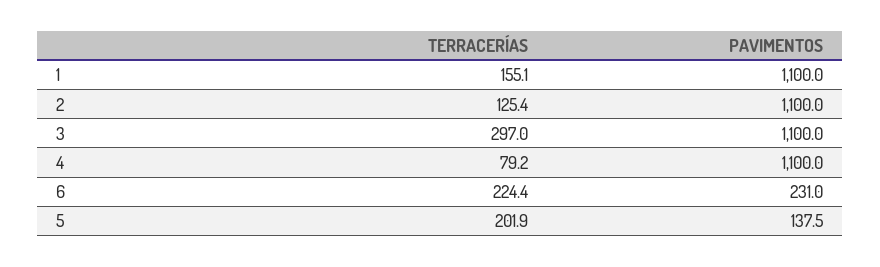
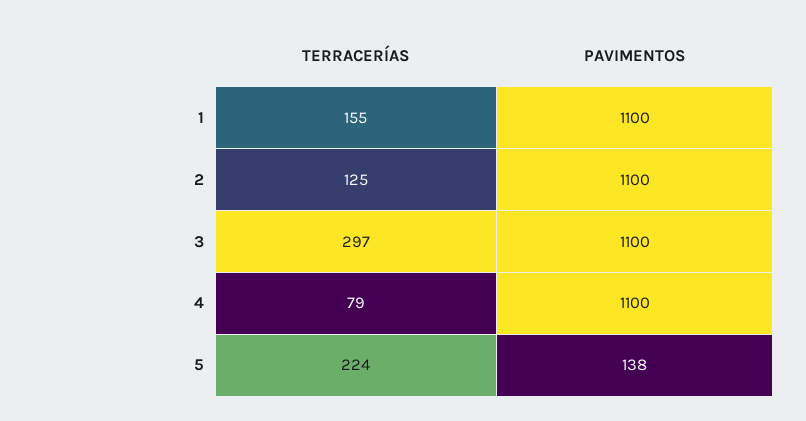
TERRACERÍAS, 6: 224.4 -> none
PAVIMENTOS, 6: 231 -> none
TERRACERÍAS, 5: 201.9 -> 224

